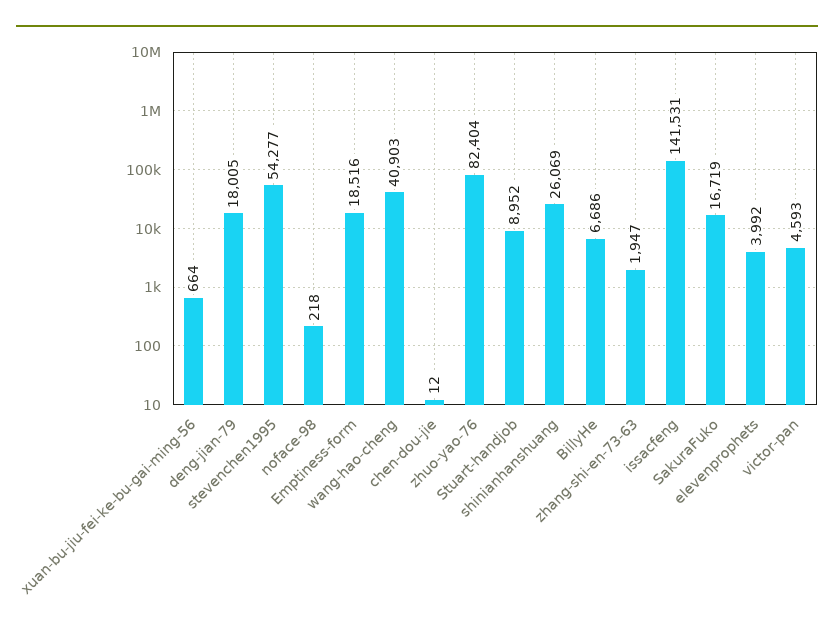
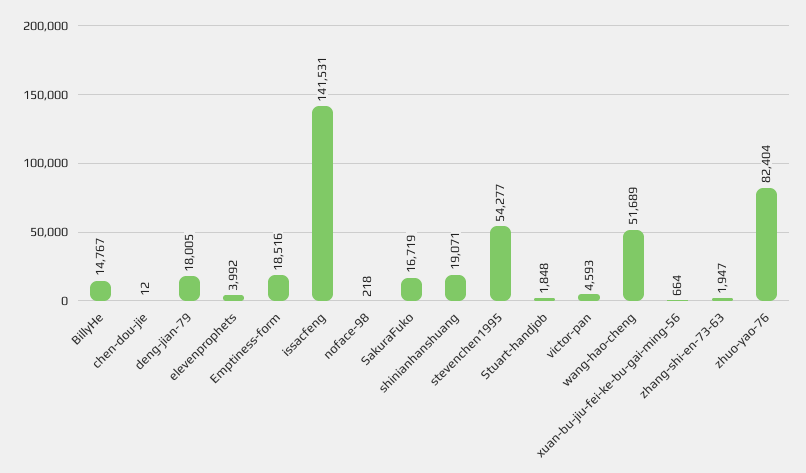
wang-hao-cheng: 40903 -> 51689
Stuart-handjob: 8952 -> 1848
shinianhanshuang: 26069 -> 19071
BillyHe: 6686 -> 14767

